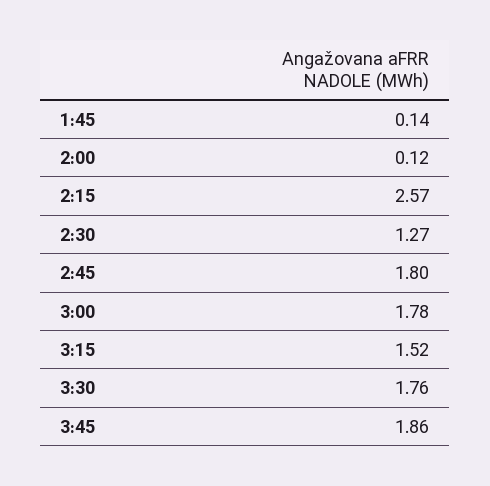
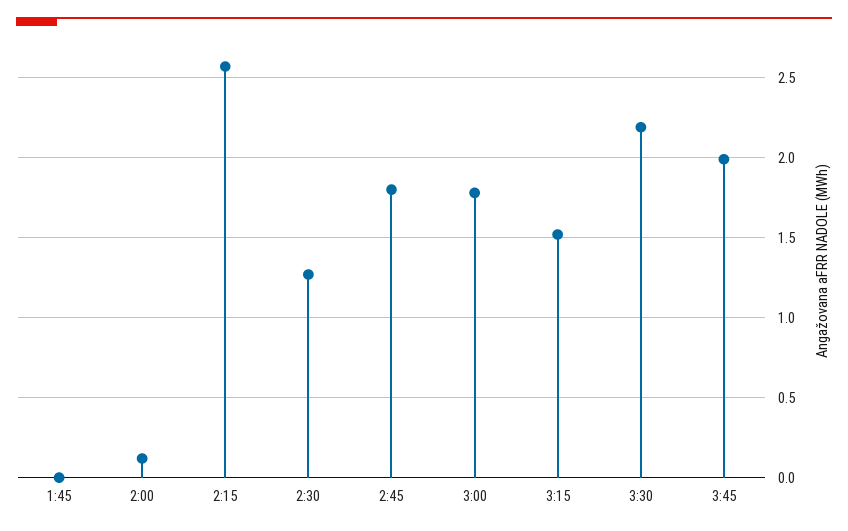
1:45: 0.14 -> 0
3:30: 1.76 -> 2.2
3:45: 1.86 -> 2

